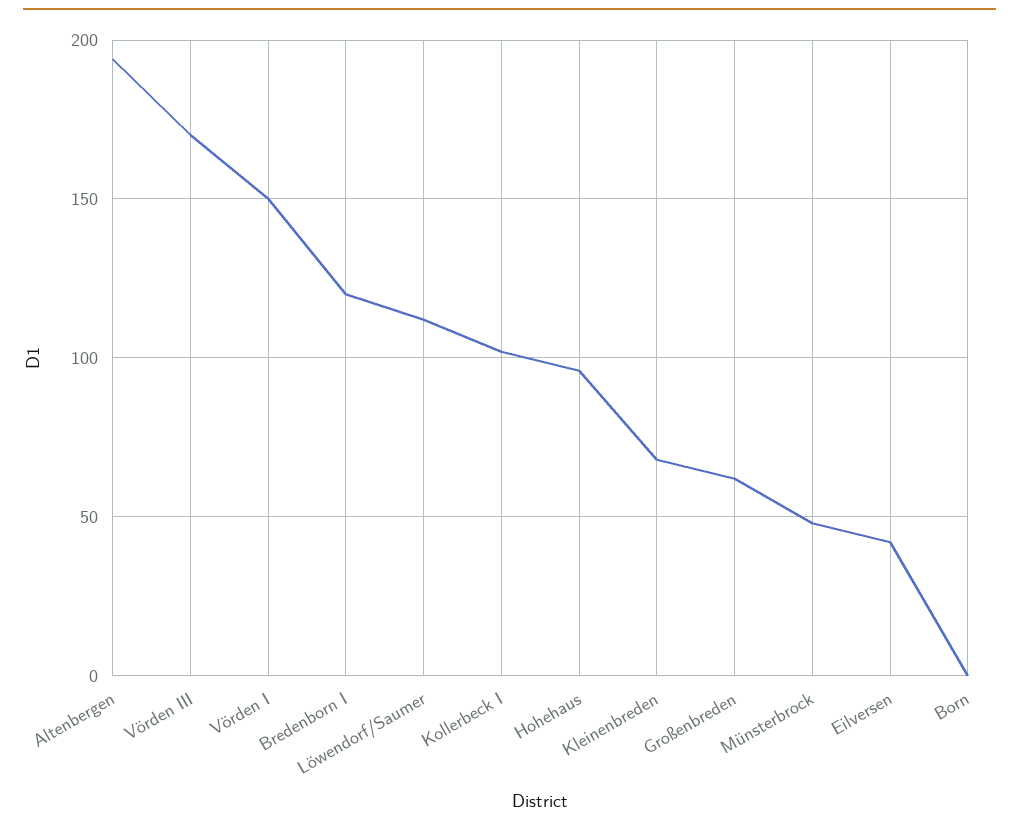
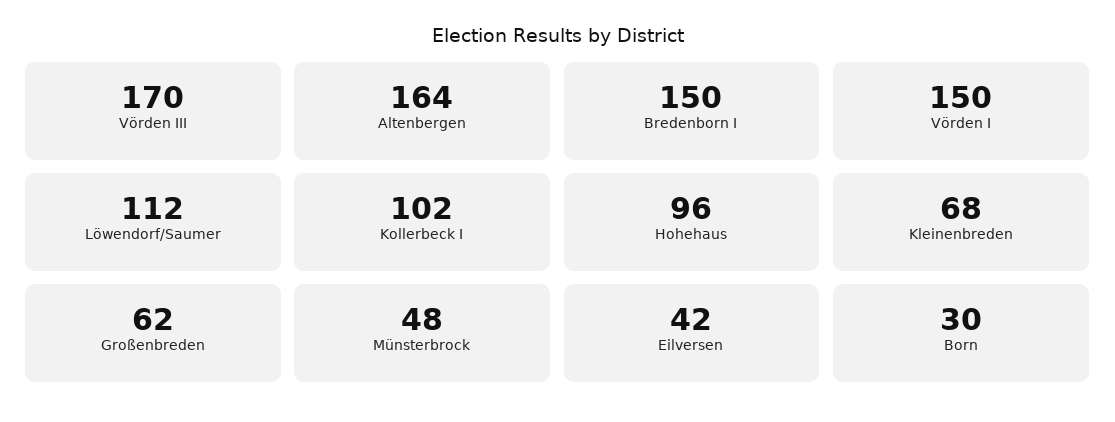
Altenbergen: 195 -> 164
Bredenborn I: 120 -> 150
Born: 0 -> 30

